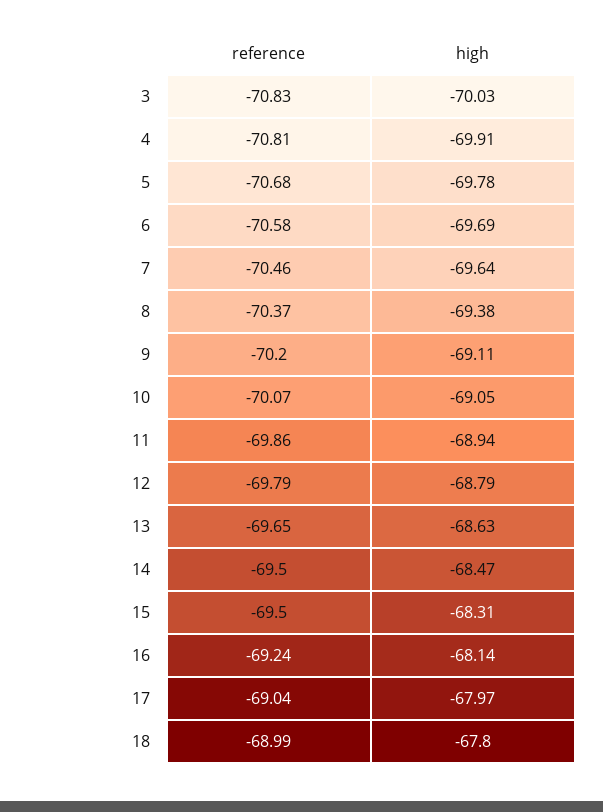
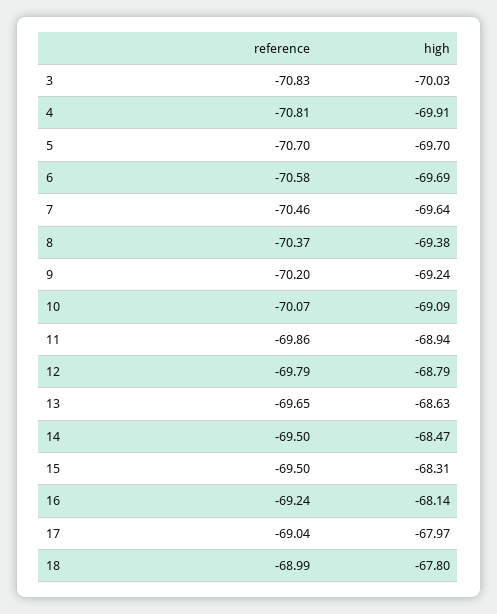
reference, 5: -70.68 -> -70.7
high, 5: -69.78 -> -69.7
high, 9: -69.11 -> -69.24
high, 10: -69.05 -> -69.09

